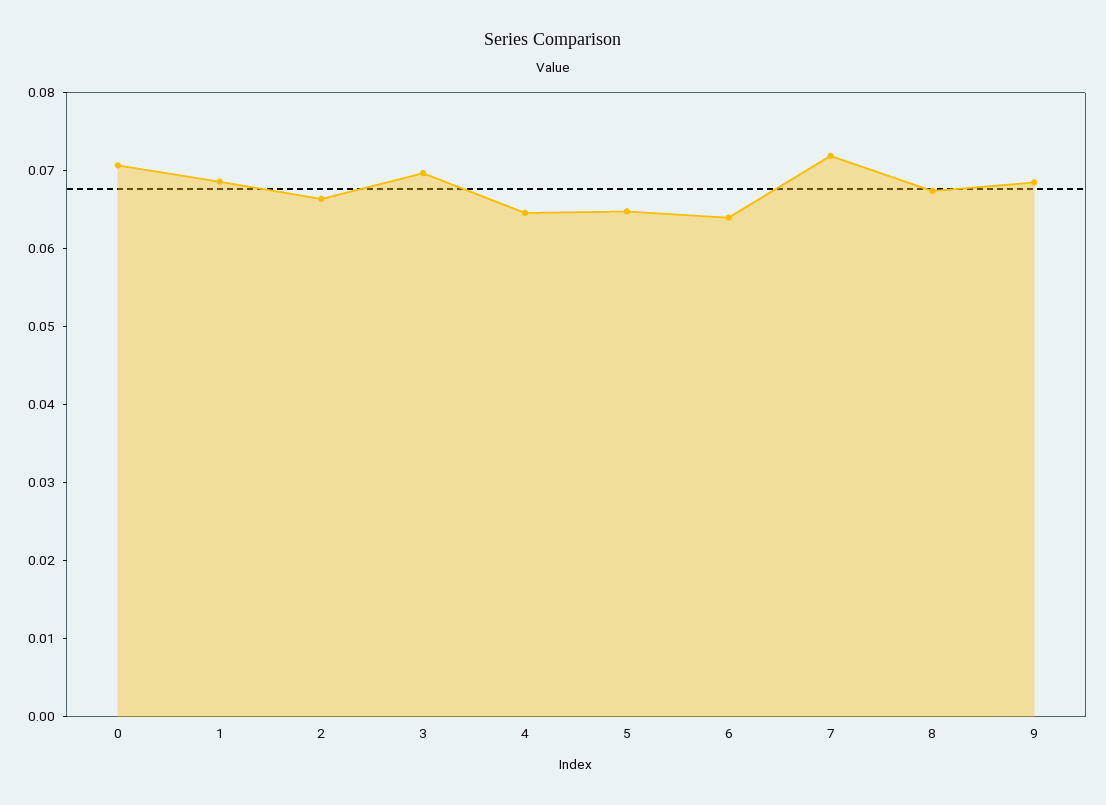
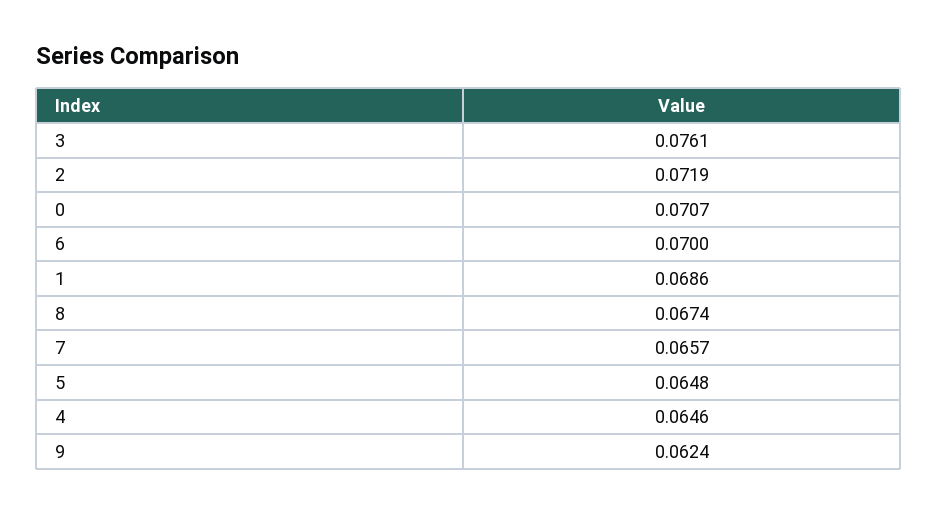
2: 0.066 -> 0.0719
3: 0.07 -> 0.0761
6: 0.064 -> 0.07
7: 0.072 -> 0.0657
9: 0.068 -> 0.0624

